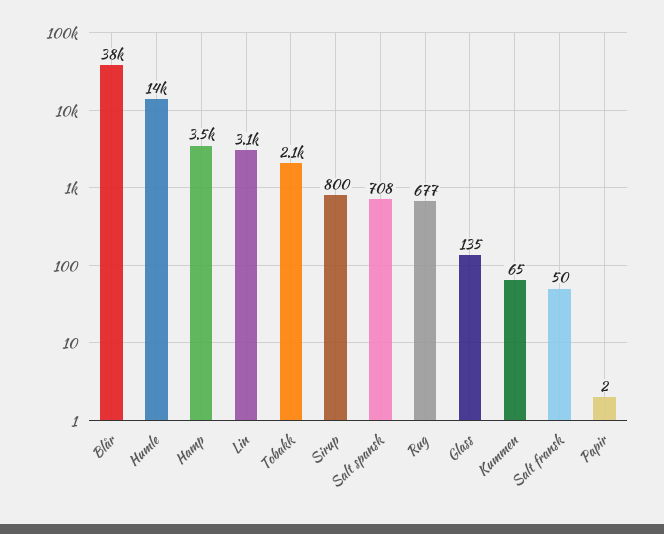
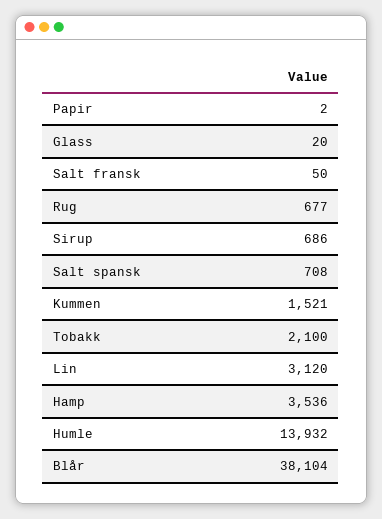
Sirup: 800 -> 686
Glass: 135 -> 20
Kummen: 65 -> 1521

